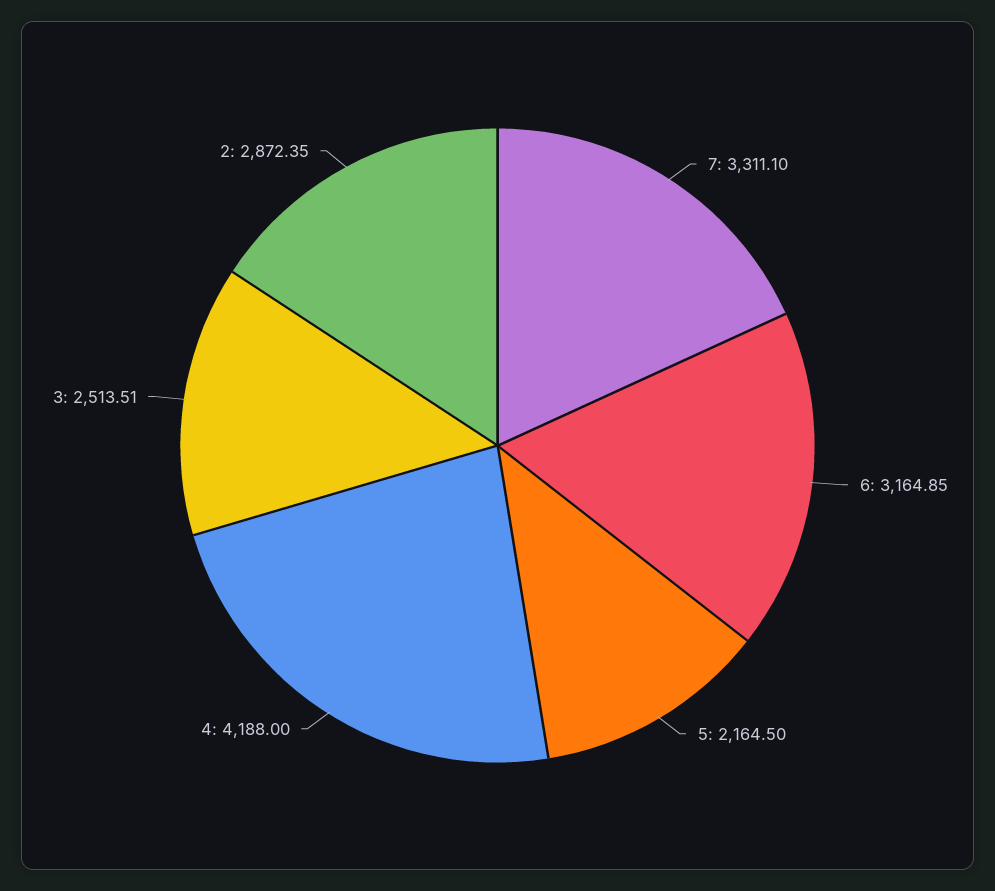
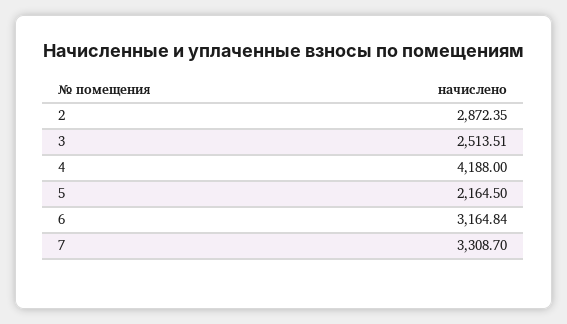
7: 3311.1 -> 3308.7
6: 3164.85 -> 3164.84

